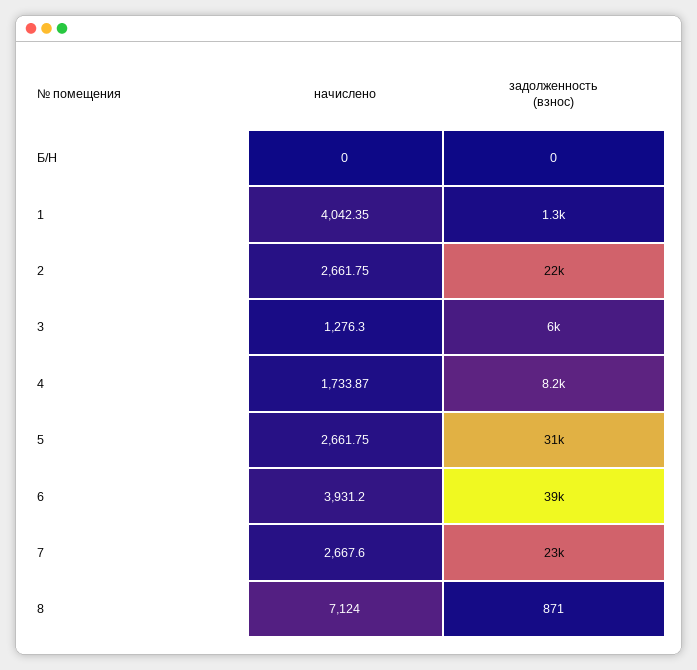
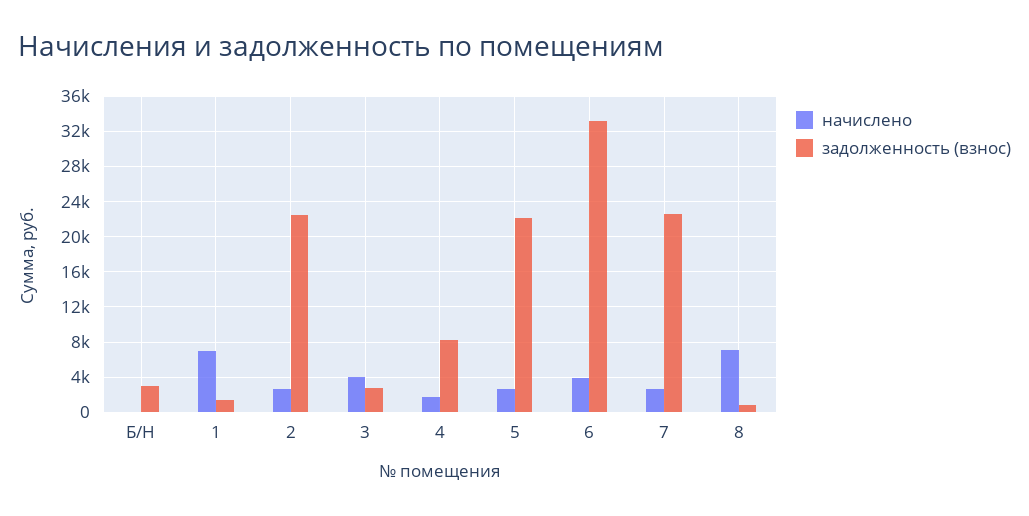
задолженность (взнос), Б/Н: 0 -> 3000
начислено, 1: 4042.35 -> 7000
начислено, 3: 1276.3 -> 4000
задолженность (взнос), 3: 6000 -> 3000
задолженность (взнос), 5: 31000 -> 22000
задолженность (взнос), 6: 39000 -> 33000

